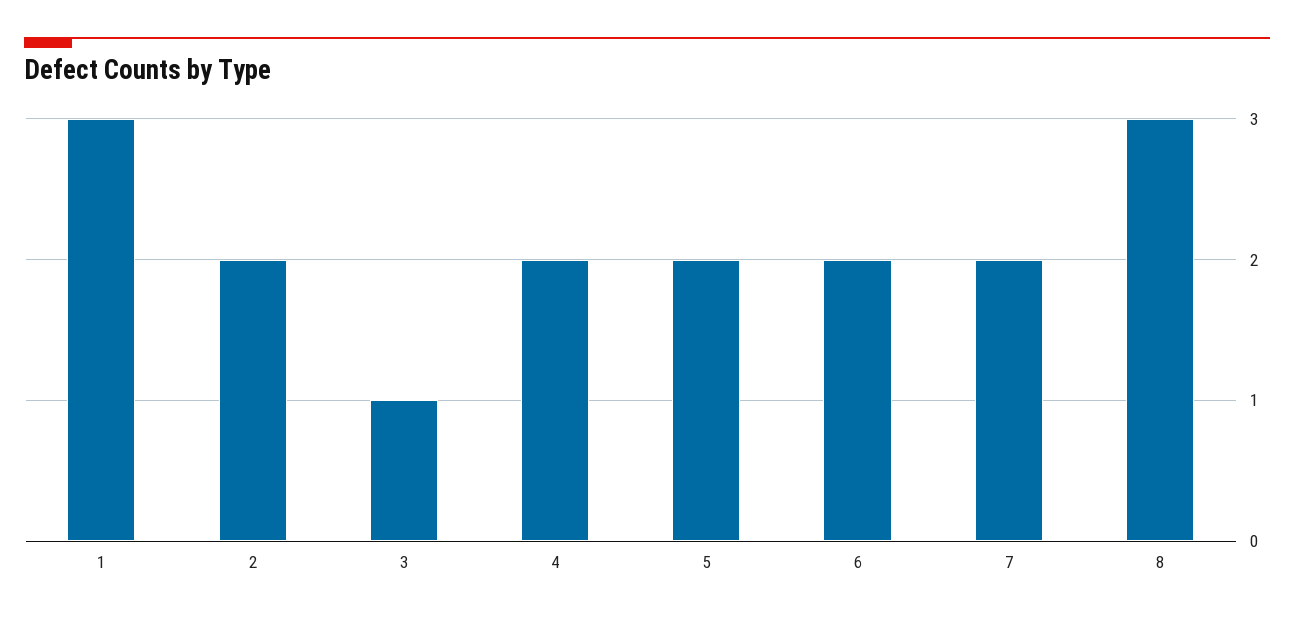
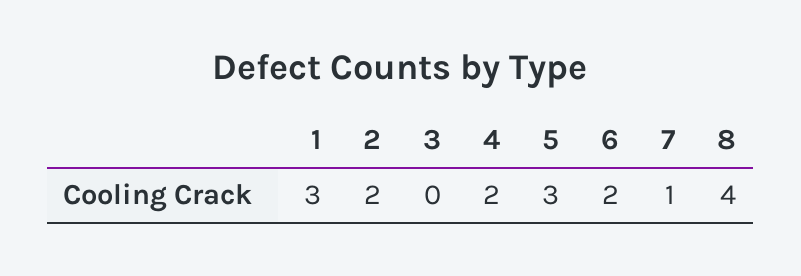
3: 1 -> 0
5: 2 -> 3
7: 2 -> 1
8: 3 -> 4

